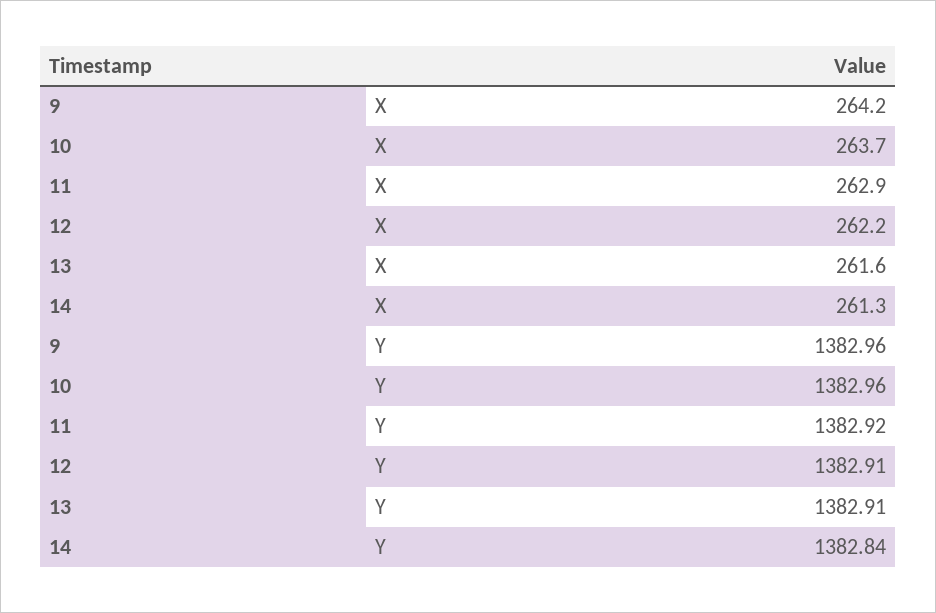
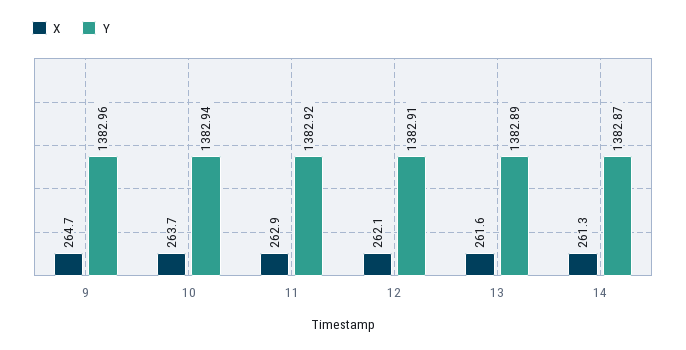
X, 9: 264.2 -> 264.7
X, 12: 262.2 -> 262.1
Y, 10: 1382.96 -> 1382.94
Y, 13: 1382.91 -> 1382.89
Y, 14: 1382.84 -> 1382.87

